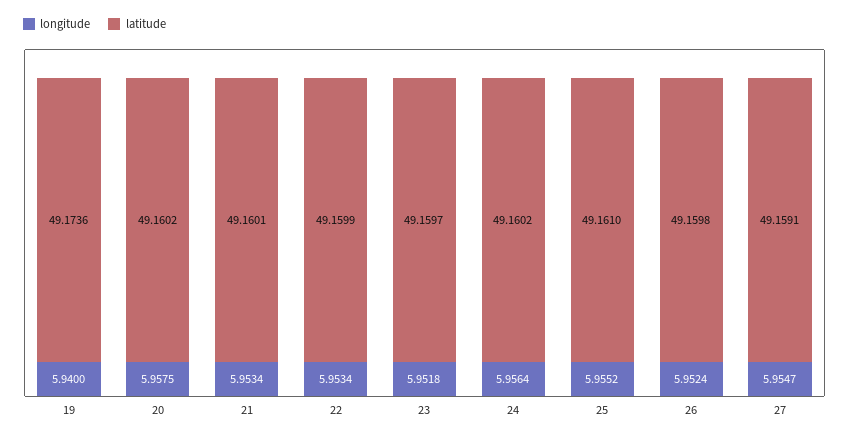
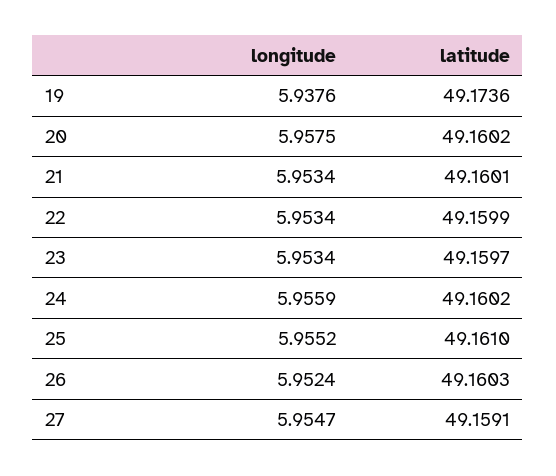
longitude, 19: 5.94 -> 5.9376
longitude, 23: 5.9518 -> 5.9534
longitude, 24: 5.9564 -> 5.9559
latitude, 26: 49.1598 -> 49.1603

